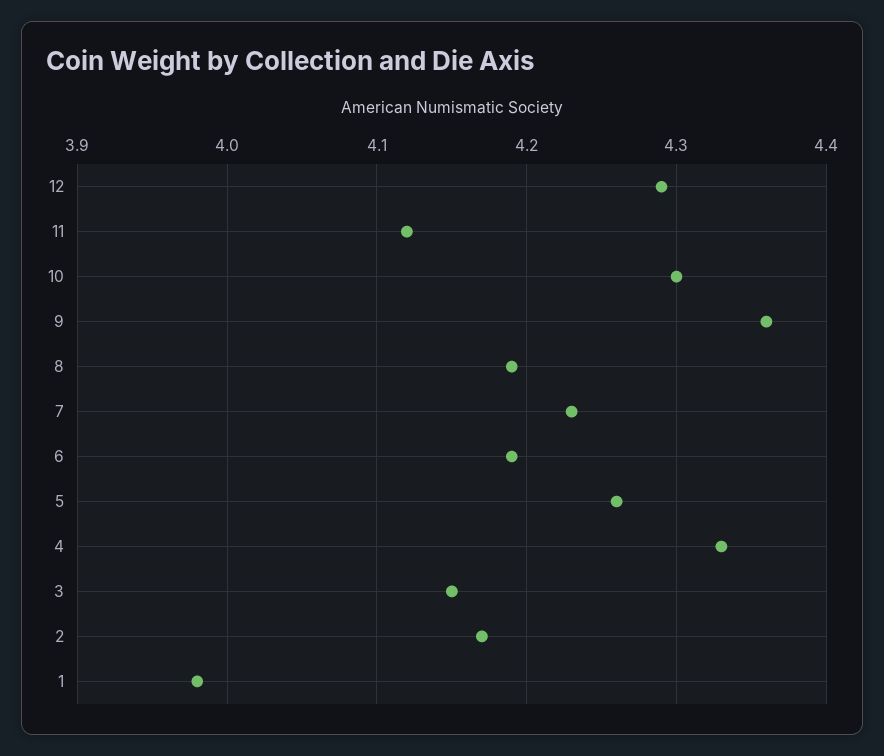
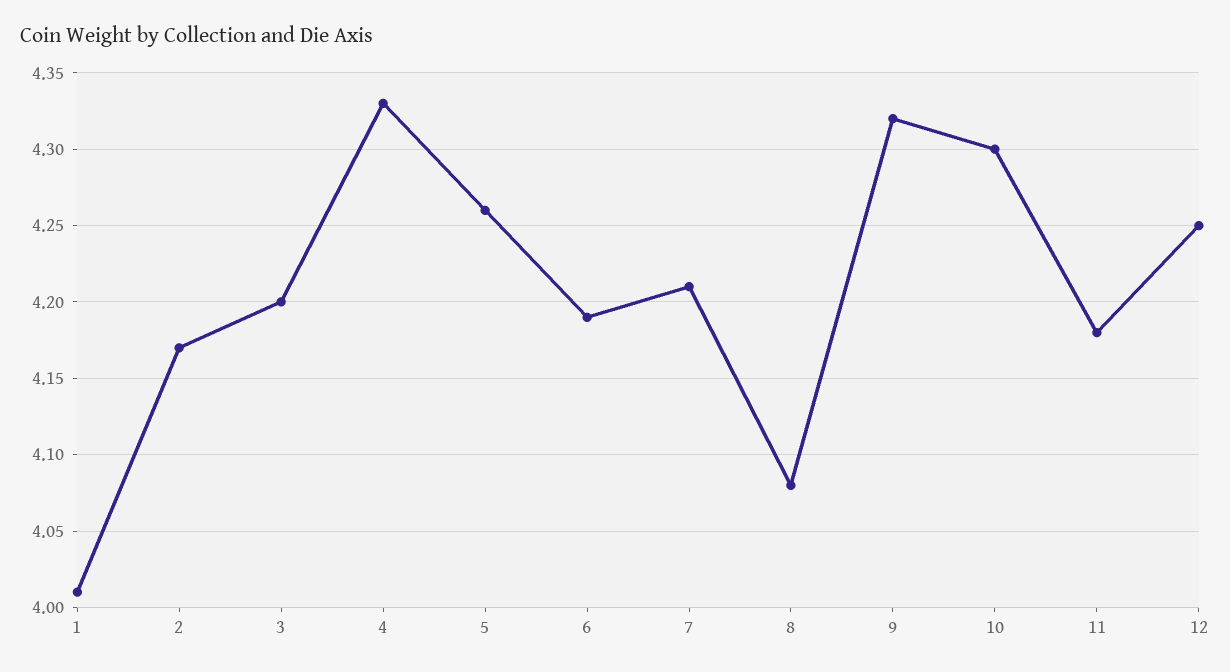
12: 4.29 -> 4.25
11: 4.12 -> 4.18
9: 4.36 -> 4.32
8: 4.19 -> 4.08
7: 4.23 -> 4.21
3: 4.15 -> 4.2
1: 3.98 -> 4.01

